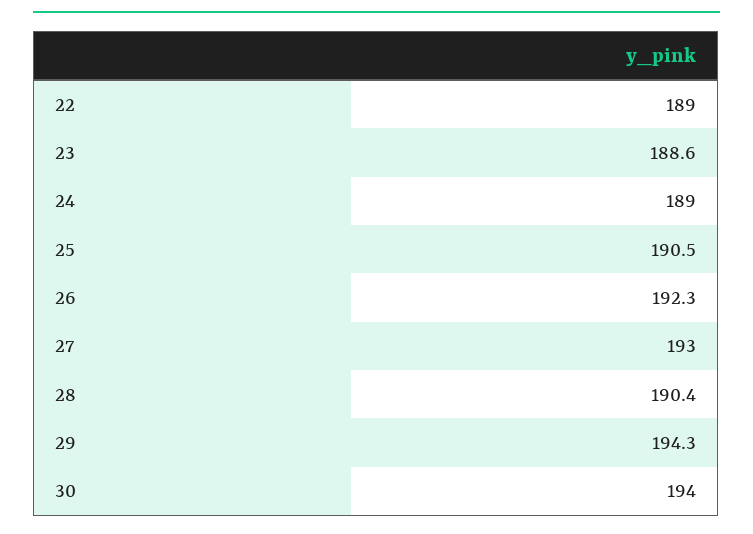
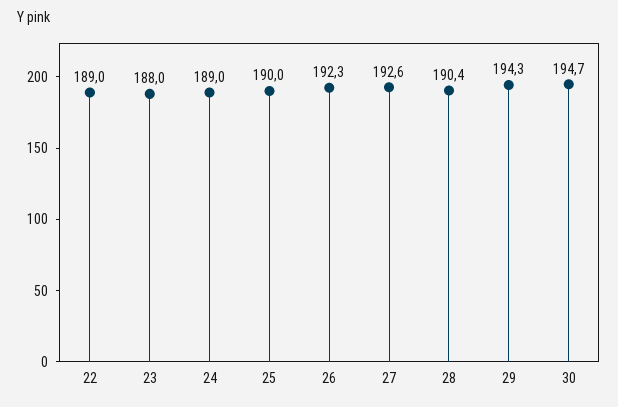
23: 188.6 -> 188
25: 190.5 -> 190
27: 193 -> 192.6
30: 194 -> 194.7

